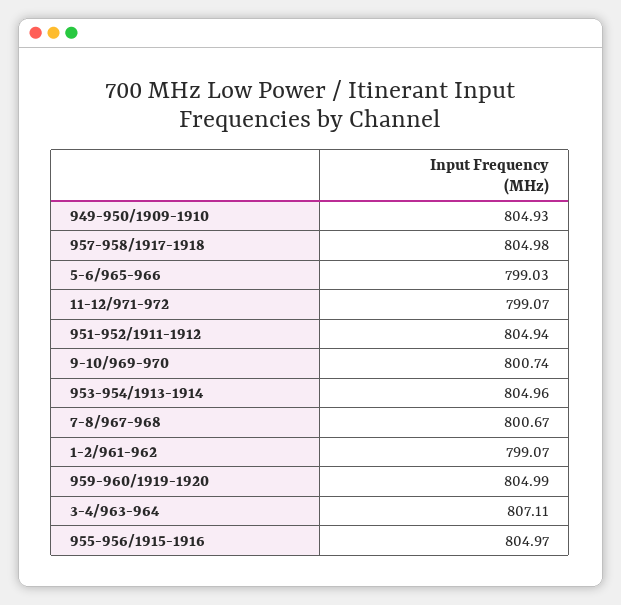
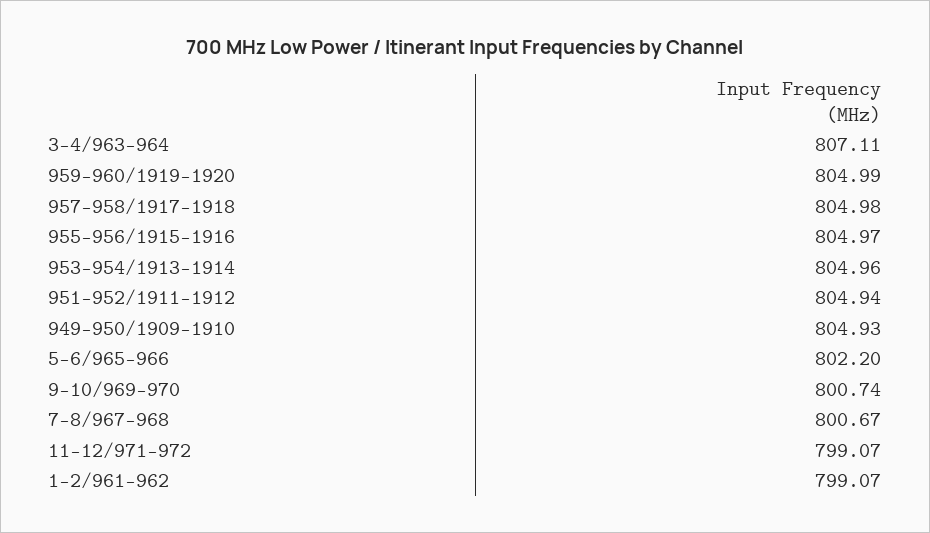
5-6/965-966: 799.03 -> 802.2

